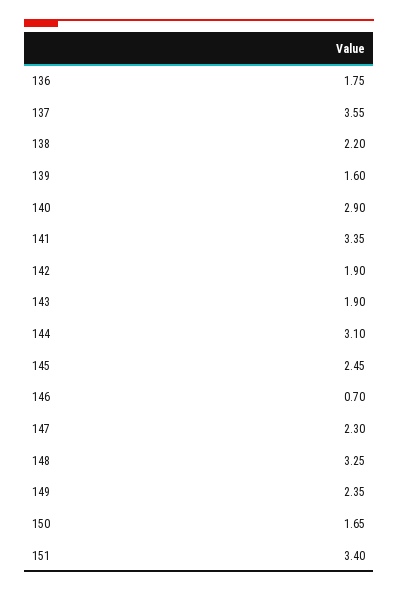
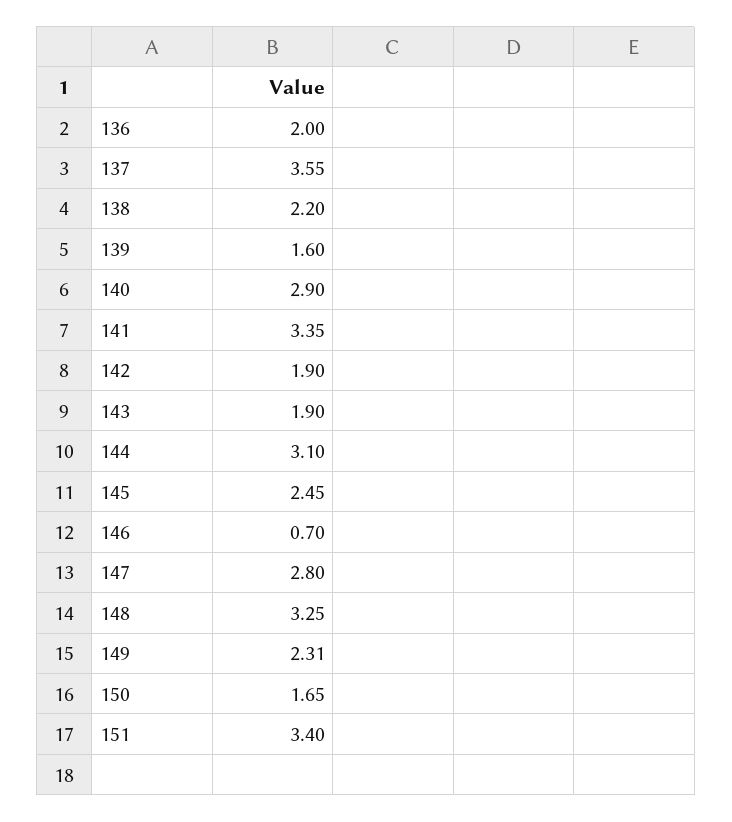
136: 1.75 -> 2
147: 2.3 -> 2.8
149: 2.35 -> 2.31

